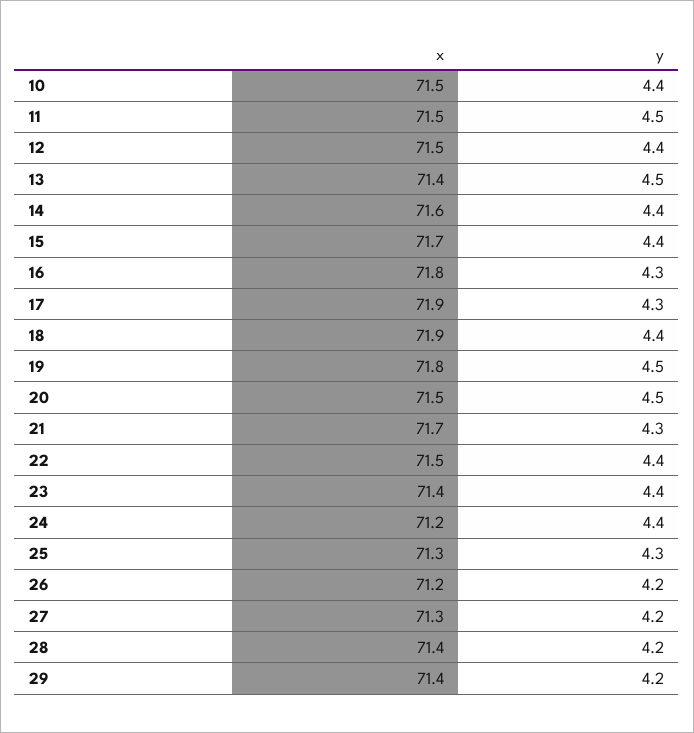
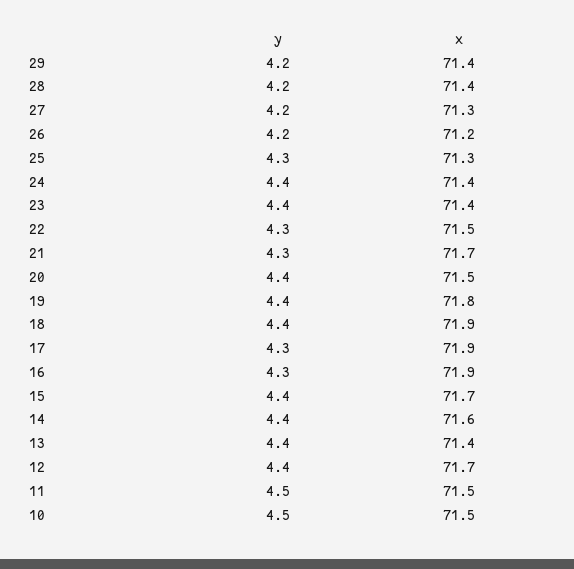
y, 10: 4.4 -> 4.5
x, 12: 71.5 -> 71.7
y, 13: 4.5 -> 4.4
x, 16: 71.8 -> 71.9
y, 19: 4.5 -> 4.4
y, 20: 4.5 -> 4.4
y, 22: 4.4 -> 4.3
x, 24: 71.2 -> 71.4

